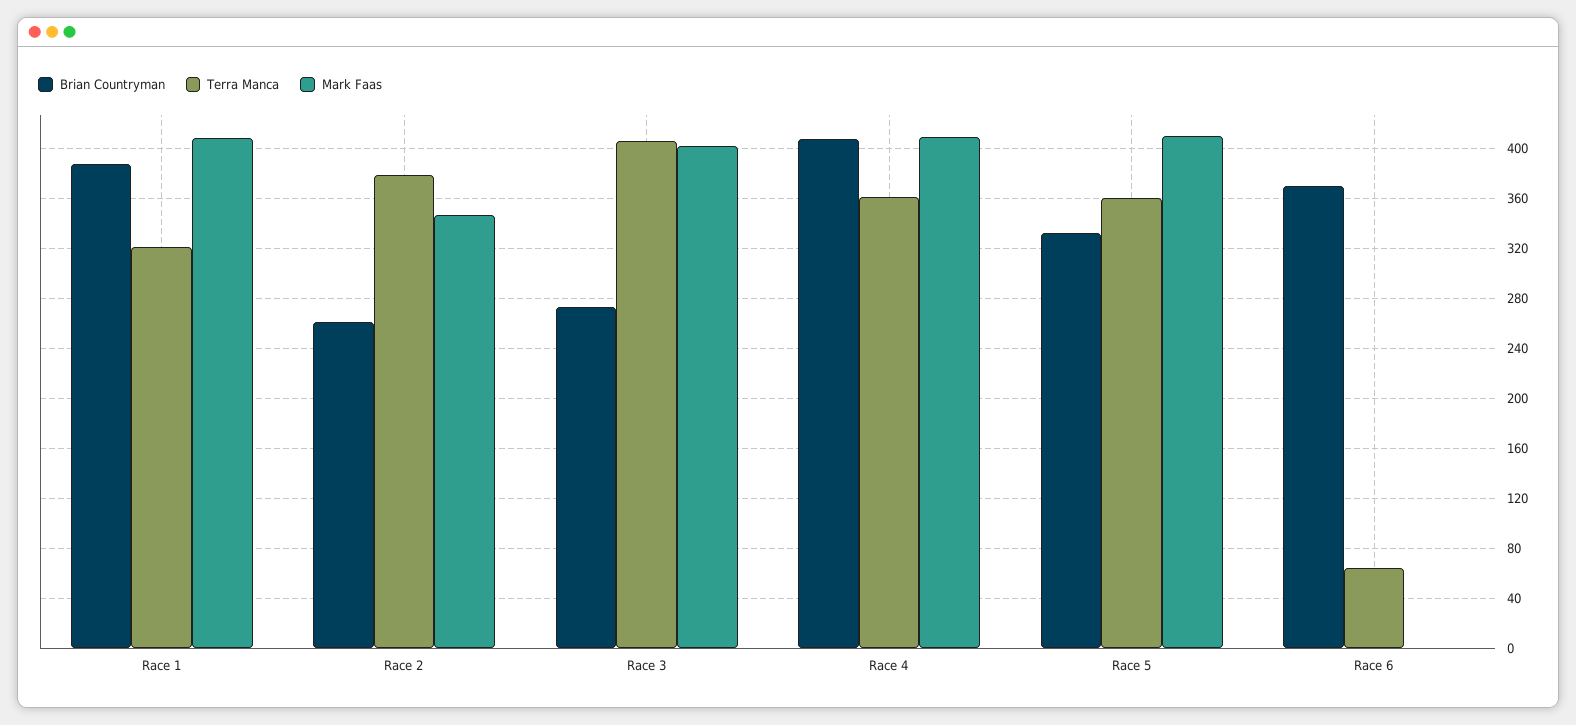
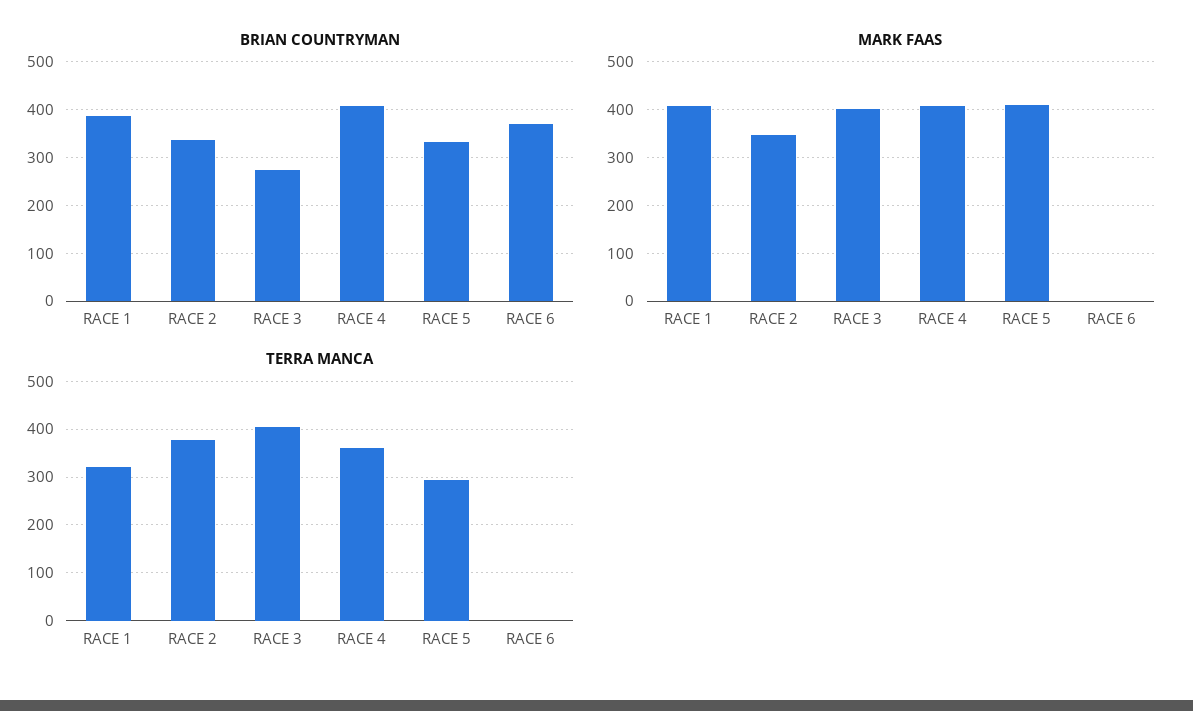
Brian Countryman, Race 2: 260 -> 340
Terra Manca, Race 5: 360 -> 300
Terra Manca, Race 6: 65 -> 0

